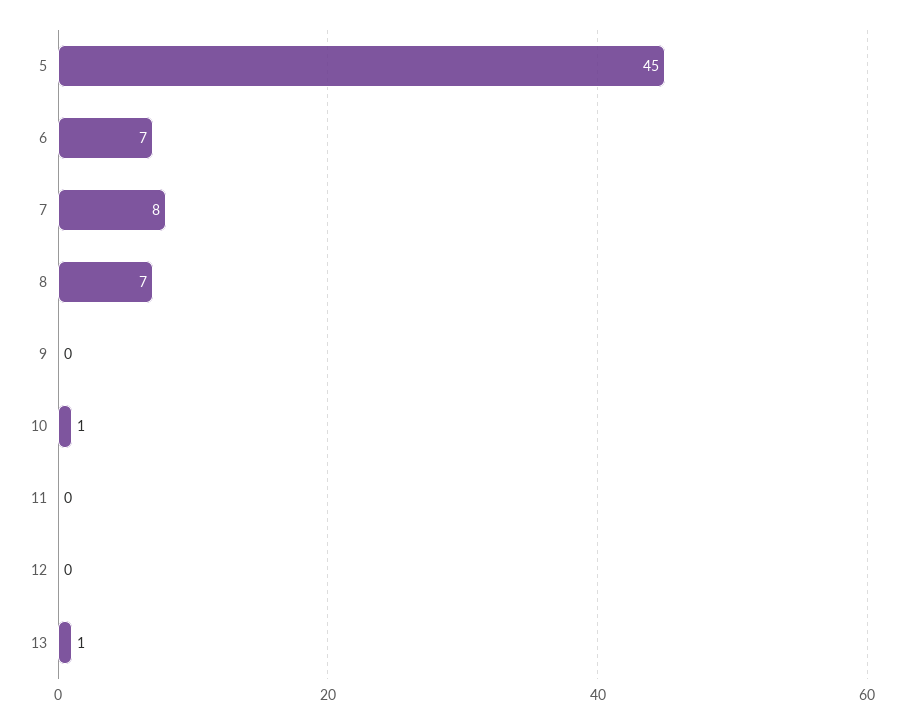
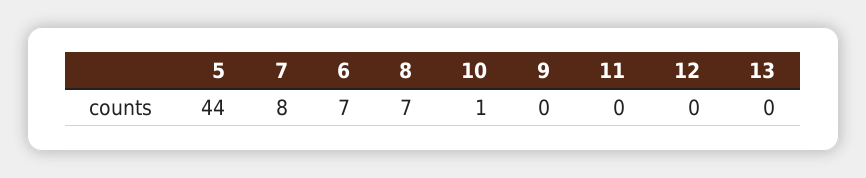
5: 45 -> 44
13: 1 -> 0

